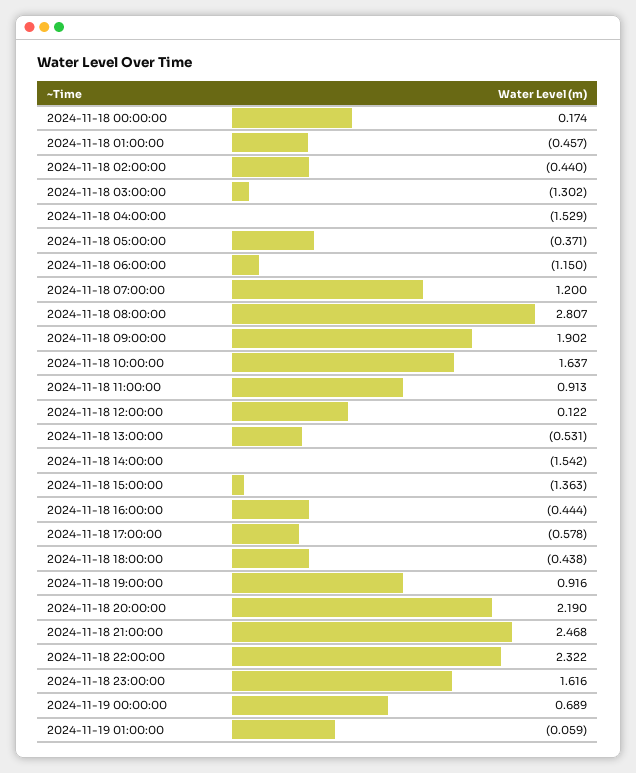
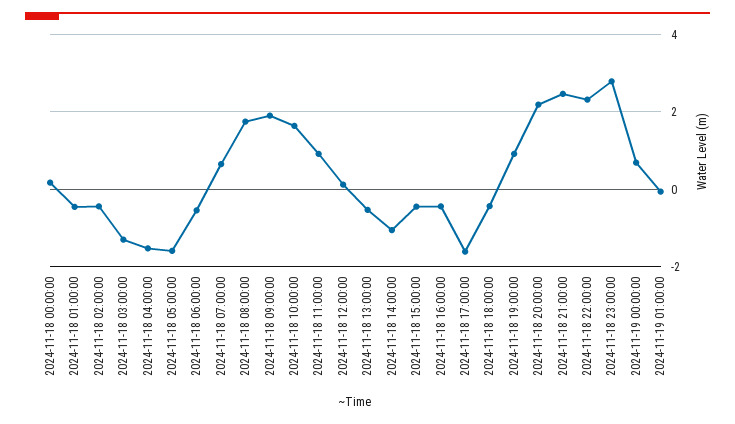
2024-11-18 05:00:00: -0.371 -> -1.6
2024-11-18 06:00:00: -1.15 -> -0.6
2024-11-18 07:00:00: 1.2 -> 0.6
2024-11-18 08:00:00: 2.807 -> 1.8
2024-11-18 14:00:00: -1.542 -> -1
2024-11-18 15:00:00: -1.363 -> -0.4
2024-11-18 17:00:00: -0.578 -> -1.6
2024-11-18 23:00:00: 1.616 -> 2.8

